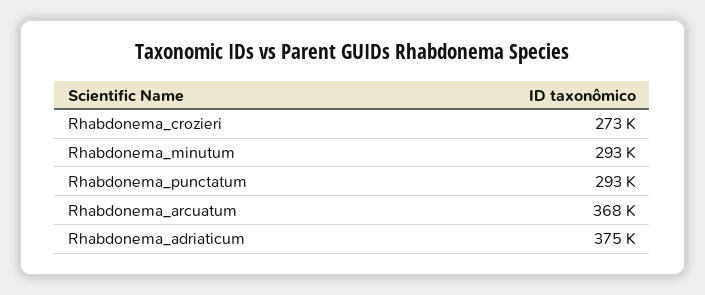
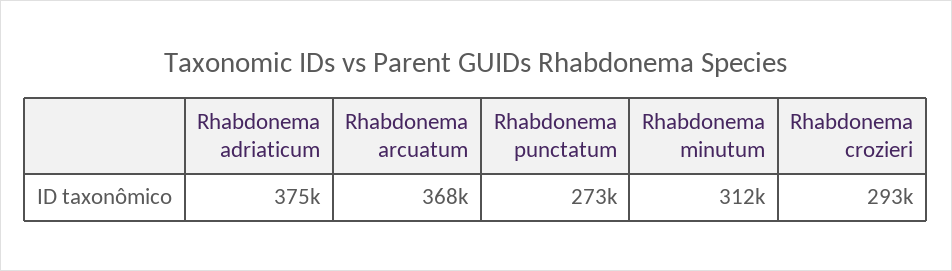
Rhabdonema_crozieri: 273000 -> 293000
Rhabdonema_minutum: 293000 -> 312000
Rhabdonema_punctatum: 293000 -> 273000

